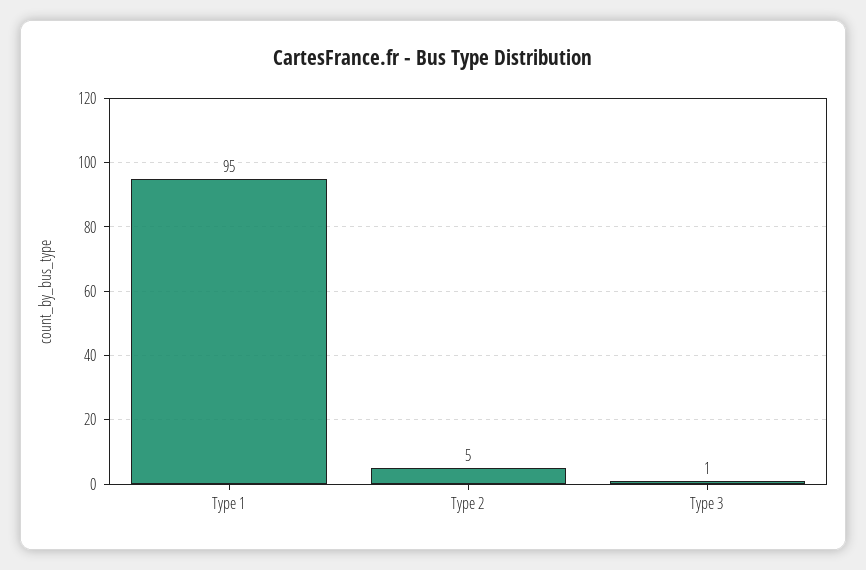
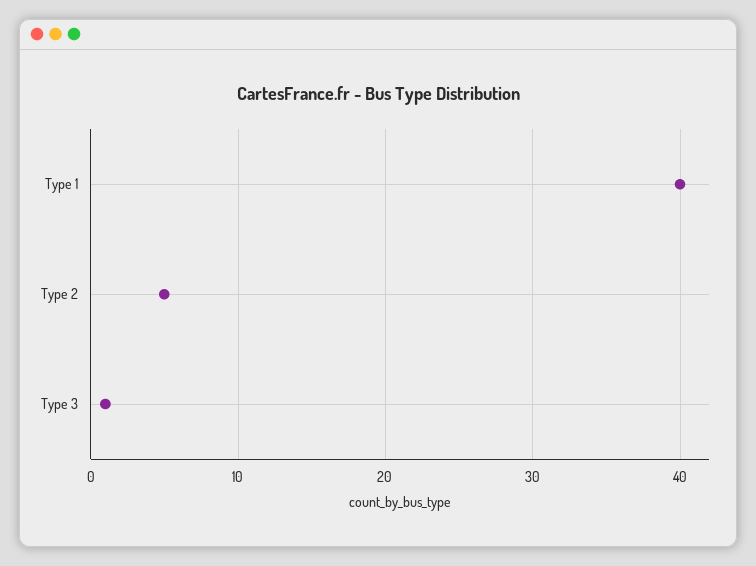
Type 1: 95 -> 40

